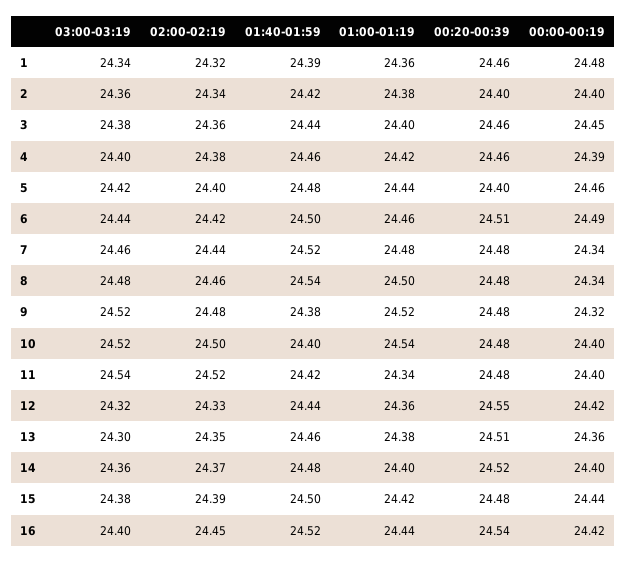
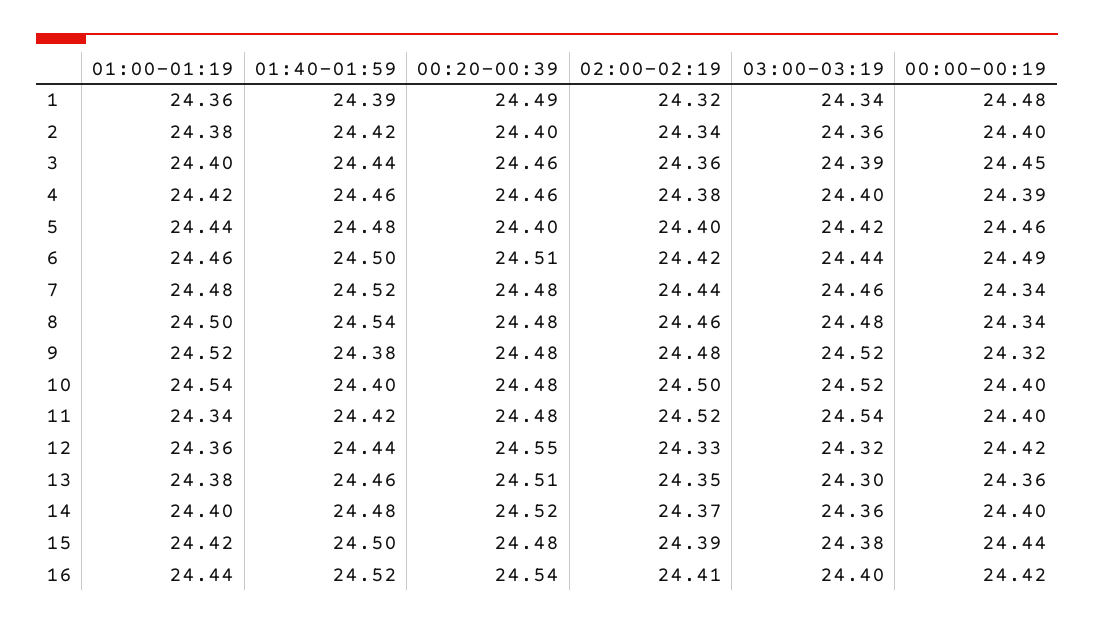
00:20-00:39, 1: 24.46 -> 24.49
03:00-03:19, 3: 24.38 -> 24.39
02:00-02:19, 16: 24.45 -> 24.41

